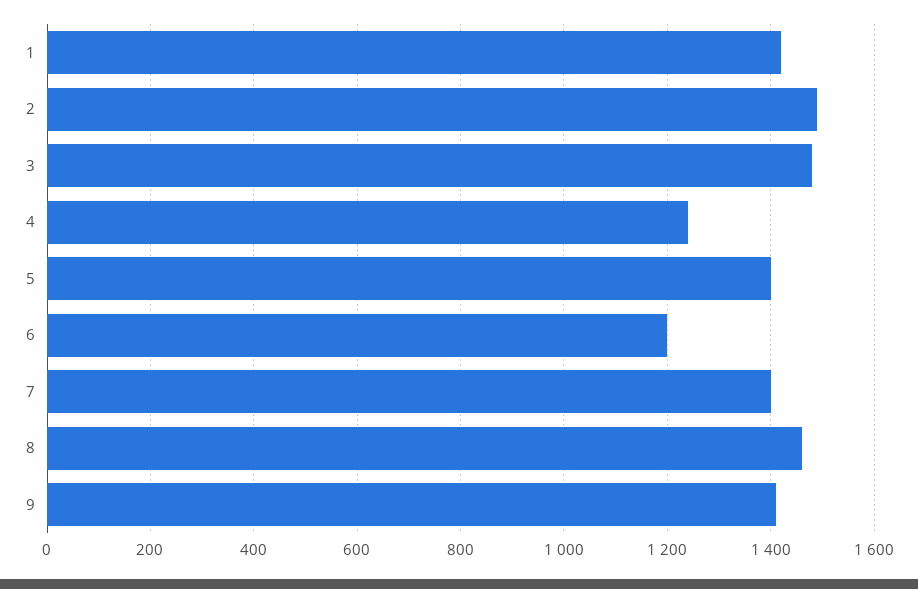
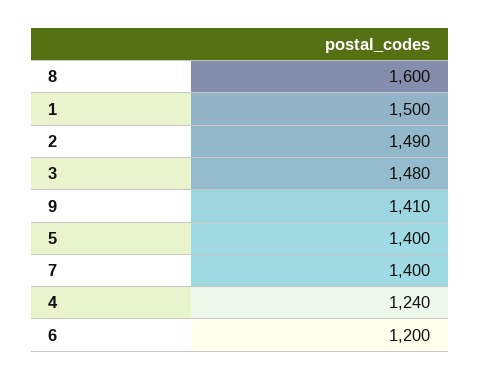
1: 1420 -> 1500
8: 1460 -> 1600

